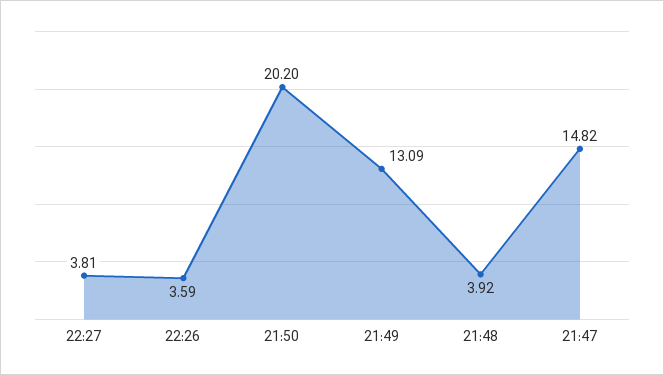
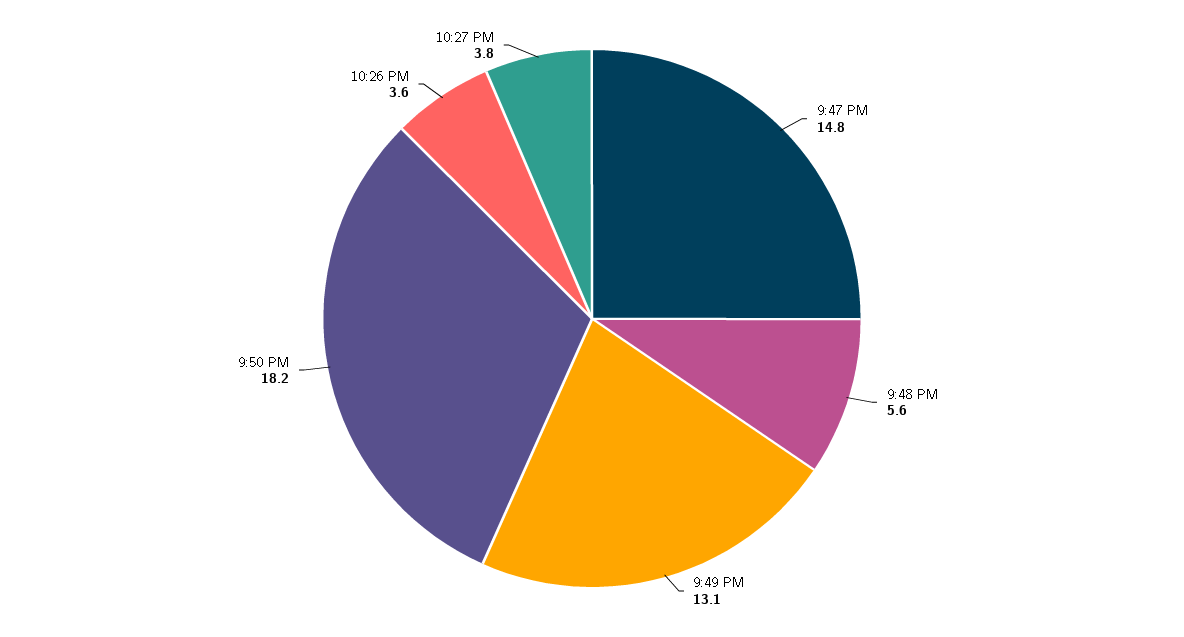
21:50: 20.2 -> 18.2
21:48: 3.92 -> 5.6

